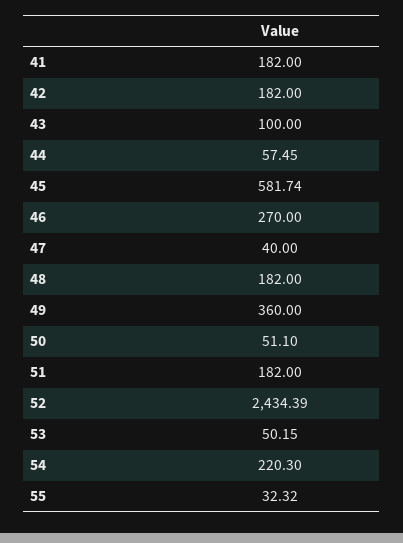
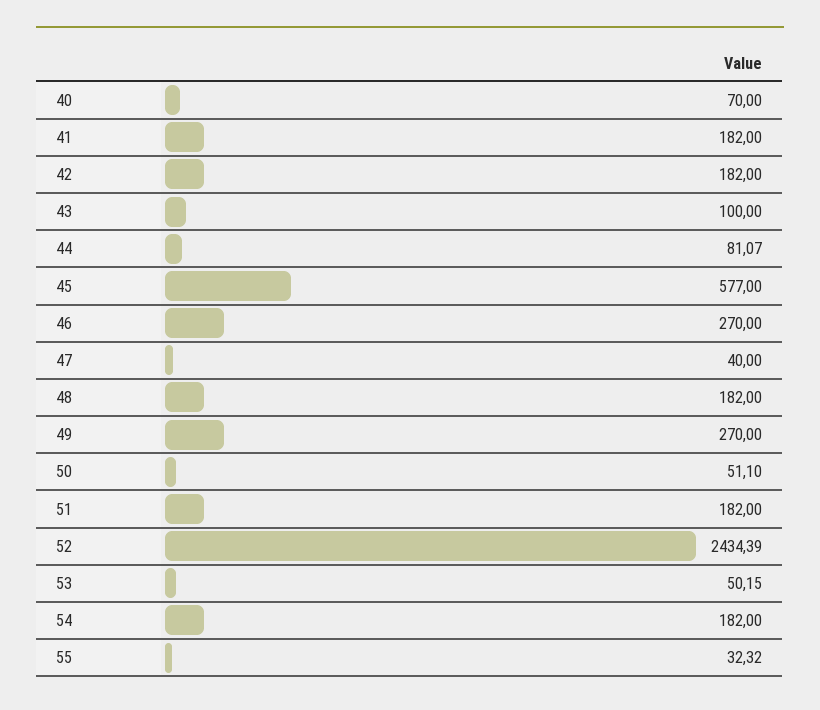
44: 57.45 -> 81.07
45: 581.74 -> 577
49: 360 -> 270
54: 220.3 -> 182
40: none -> 70

